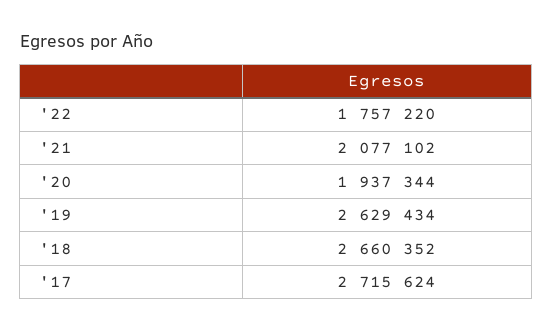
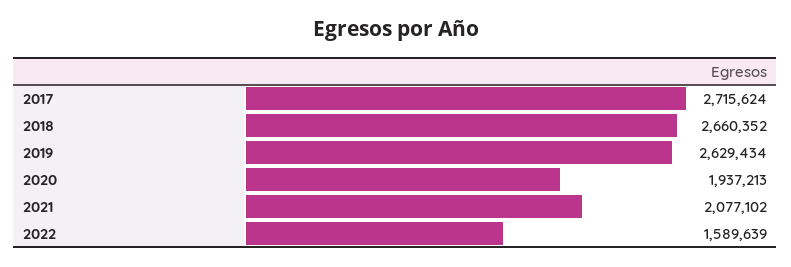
'22: 1757220 -> 1589639
'20: 1937344 -> 1937213

